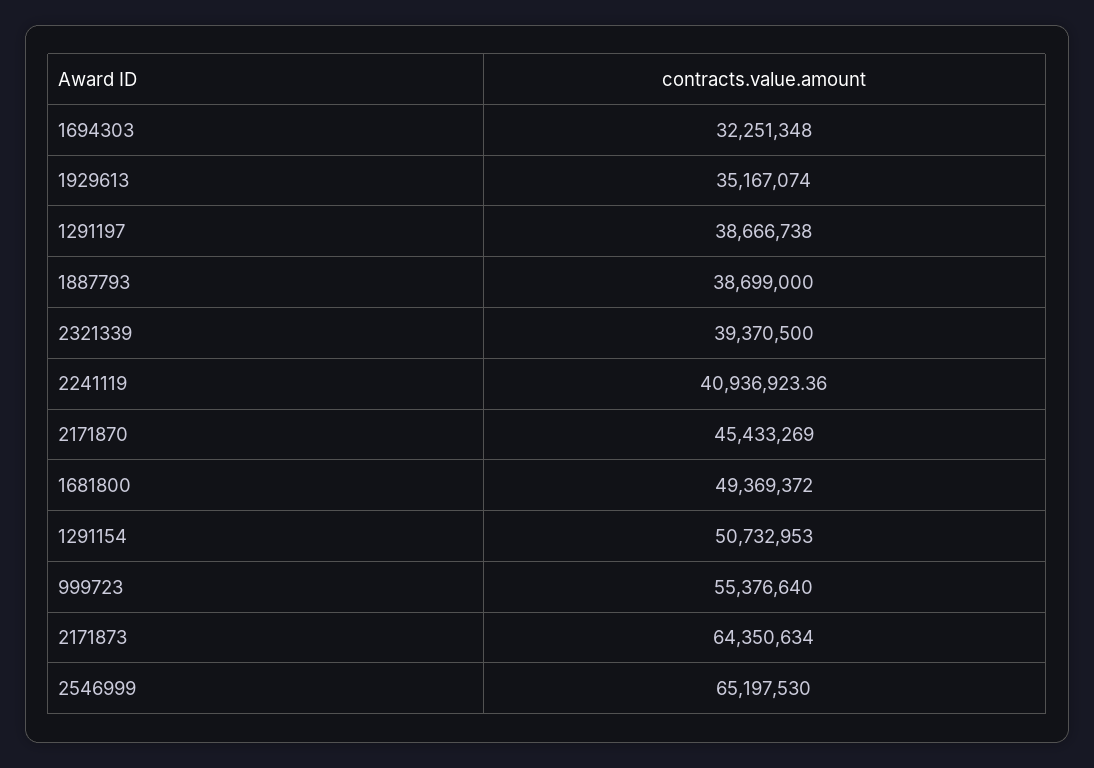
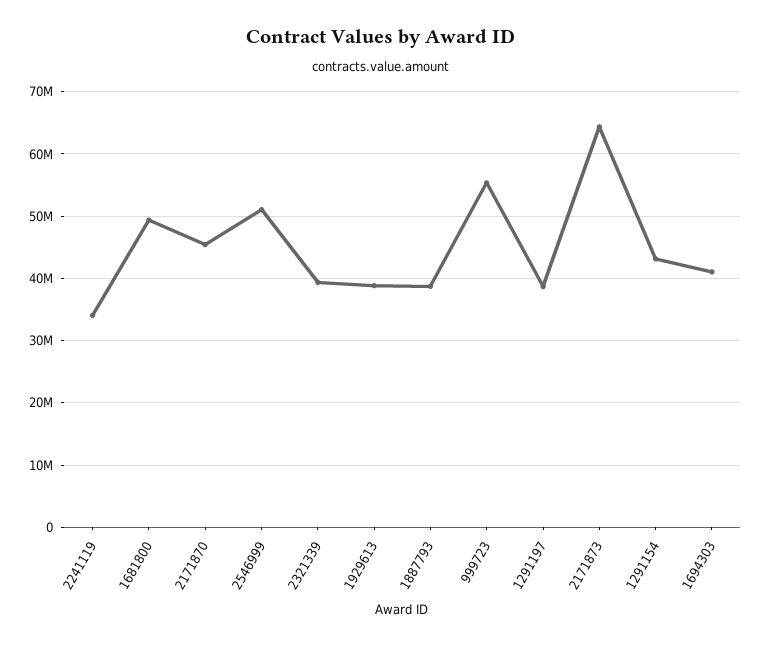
1694303: 32251348 -> 41000000
1929613: 35167074 -> 39000000
2241119: 40936923.36 -> 34000000
1291154: 50732953 -> 43000000
2546999: 65197530 -> 51000000

